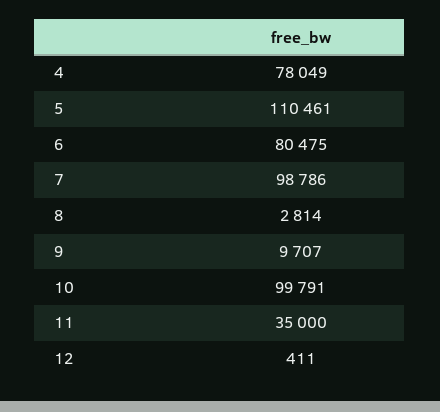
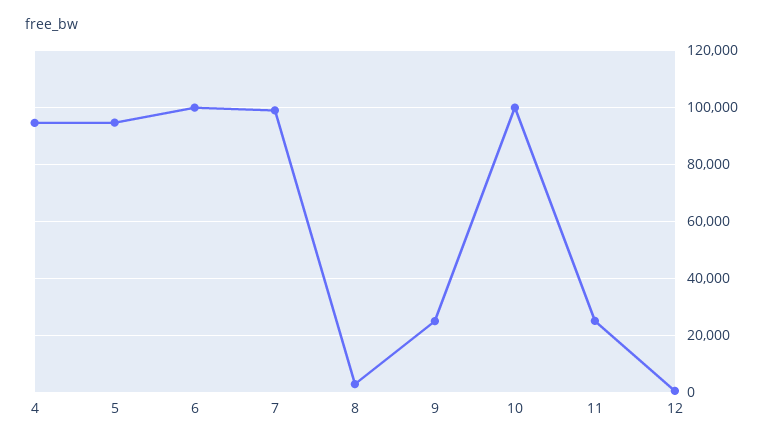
4: 78049 -> 95000
5: 110461 -> 95000
6: 80475 -> 100000
9: 9707 -> 25000
11: 35000 -> 25000

